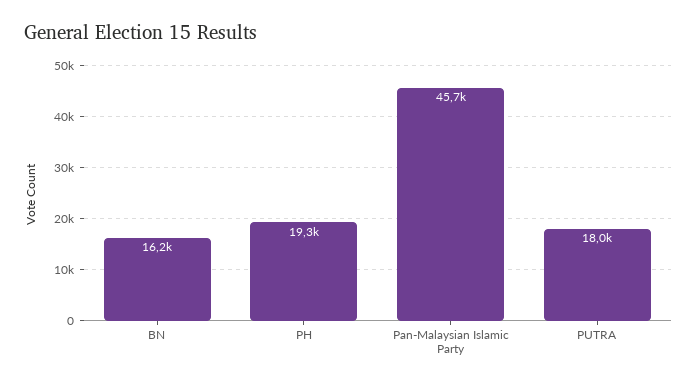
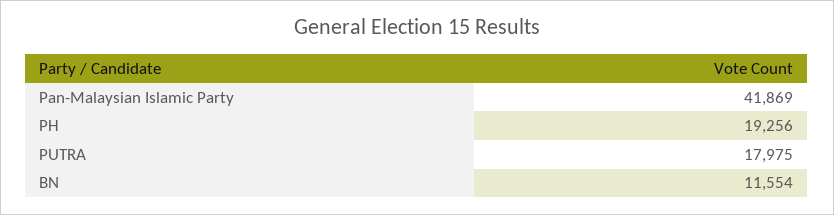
BN: 16200 -> 11554
Pan-Malaysian Islamic Party: 45700 -> 41869

